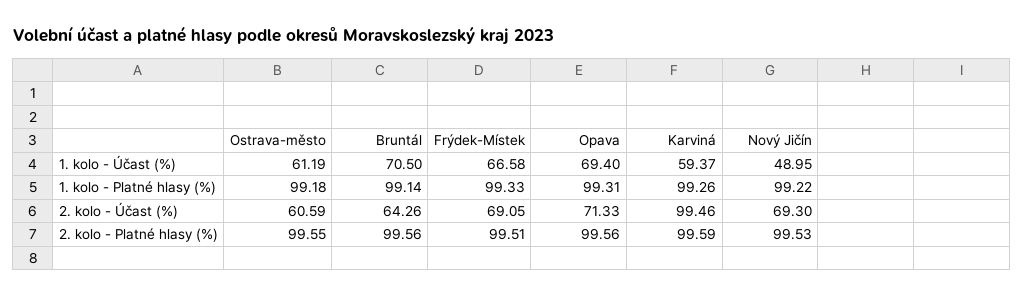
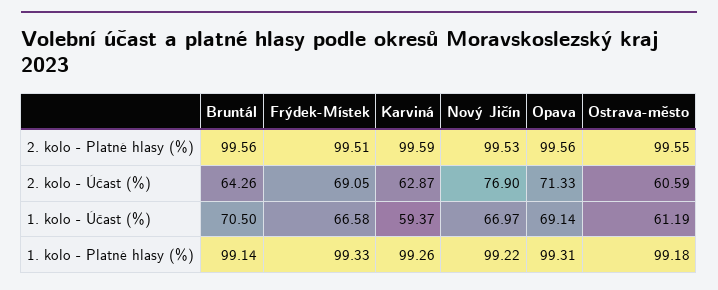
Opava, 1. kolo - Účast (%): 69.4 -> 69.14
Nový Jičín, 1. kolo - Účast (%): 48.95 -> 66.97
Karviná, 2. kolo - Účast (%): 99.46 -> 62.87
Nový Jičín, 2. kolo - Účast (%): 69.3 -> 76.9

